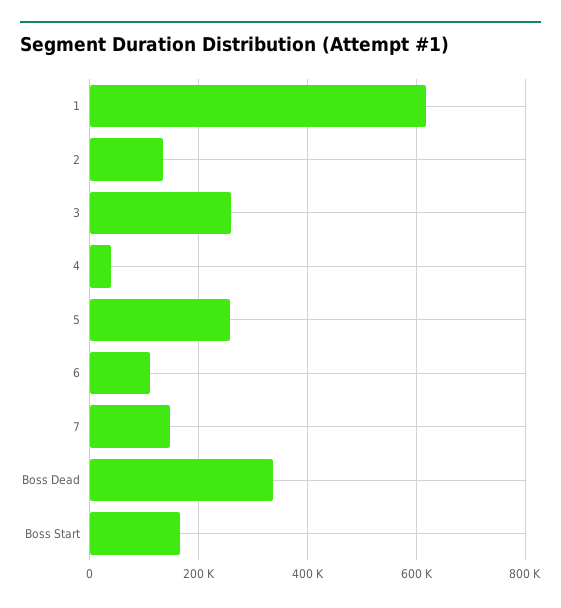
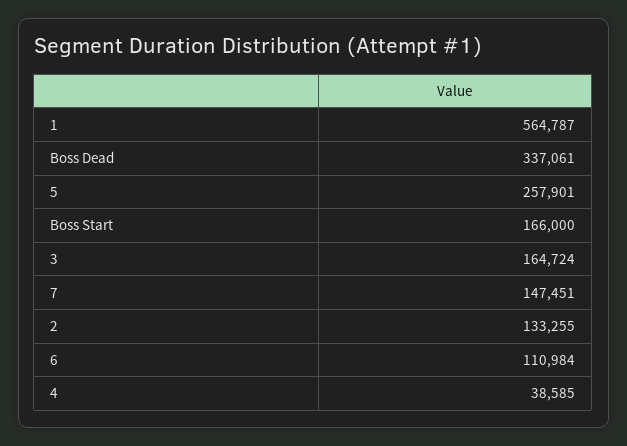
1: 620000 -> 564787
3: 260000 -> 164724

